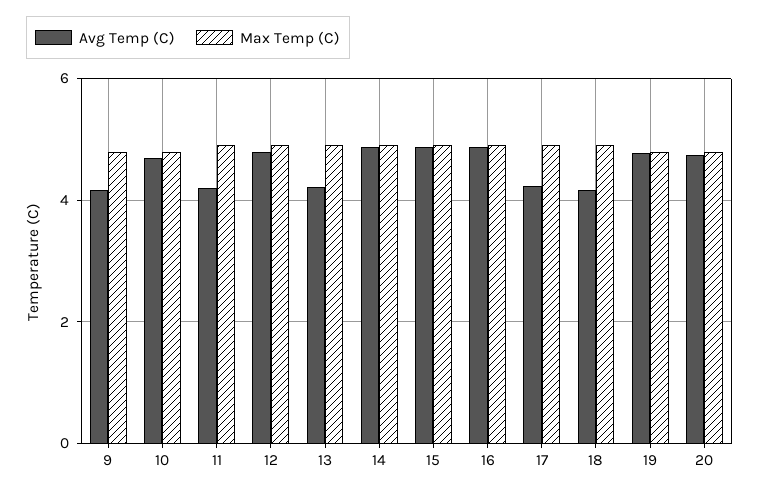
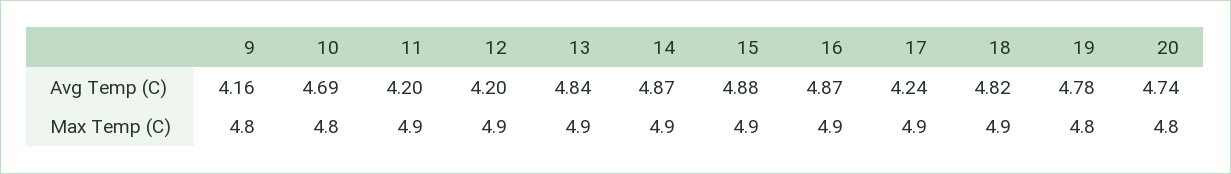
Avg Temp (C), 12: 4.8 -> 4.2
Avg Temp (C), 13: 4.2 -> 4.84
Avg Temp (C), 18: 4.2 -> 4.82

